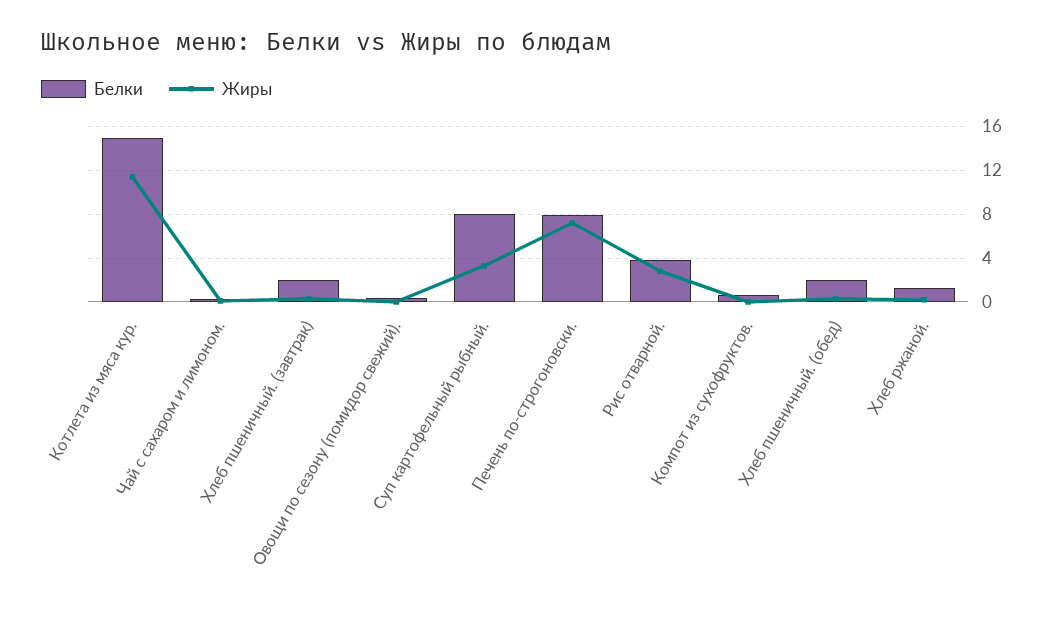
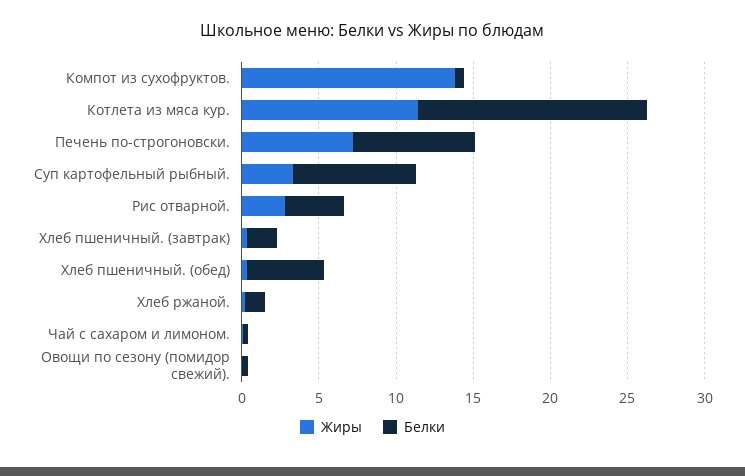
Жиры, Компот из сухофруктов.: 0 -> 14
Белки, Хлеб пшеничный. (обед): 2 -> 5

